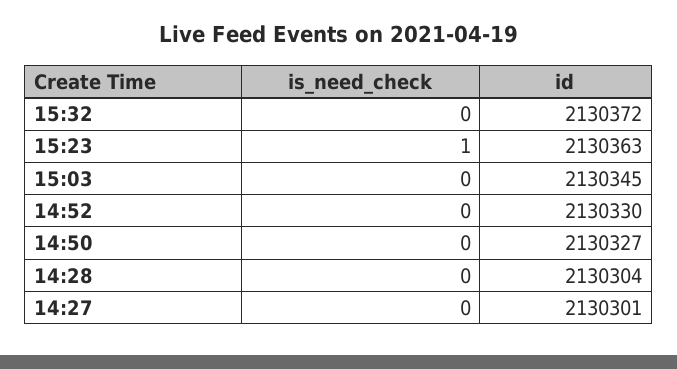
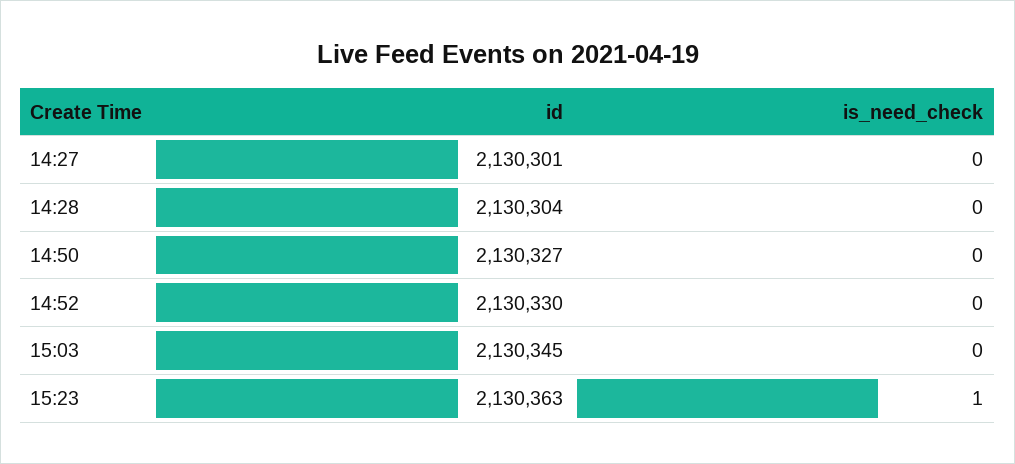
is_need_check, 15:32: 0 -> none
id, 15:32: 2130372 -> none

